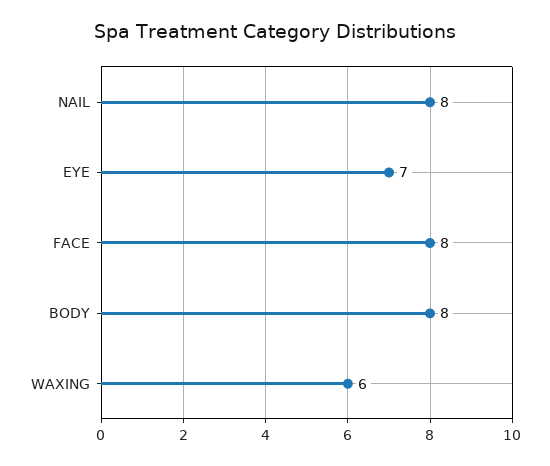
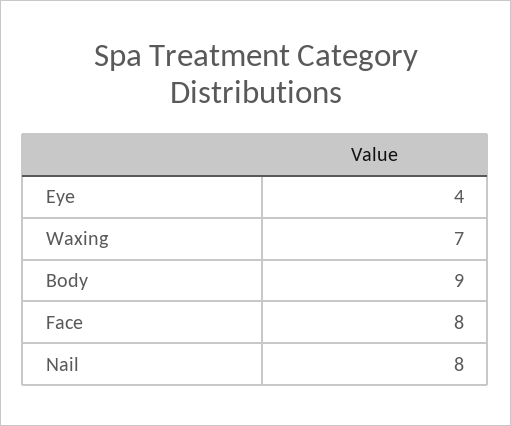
EYE: 7 -> 4
BODY: 8 -> 9
WAXING: 6 -> 7

